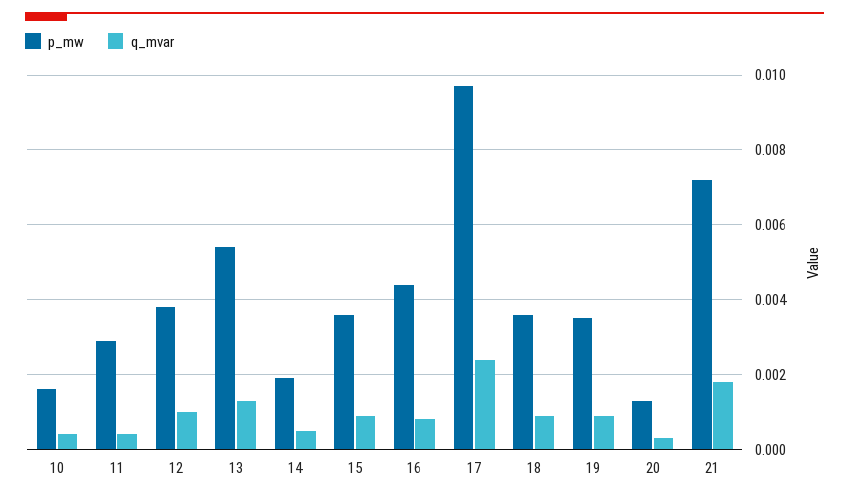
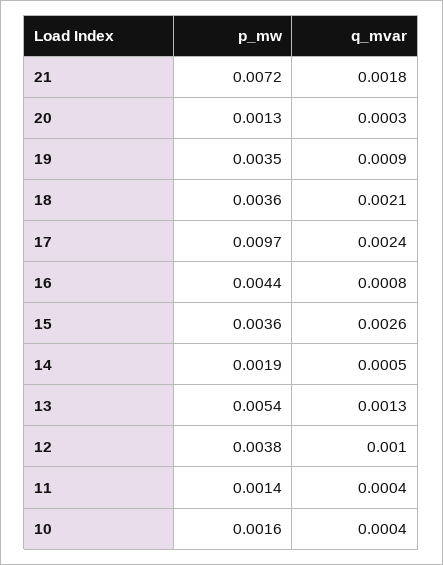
p_mw, 11: 0.003 -> 0.0014
q_mvar, 15: 0.001 -> 0.0026
q_mvar, 18: 0.001 -> 0.0021

